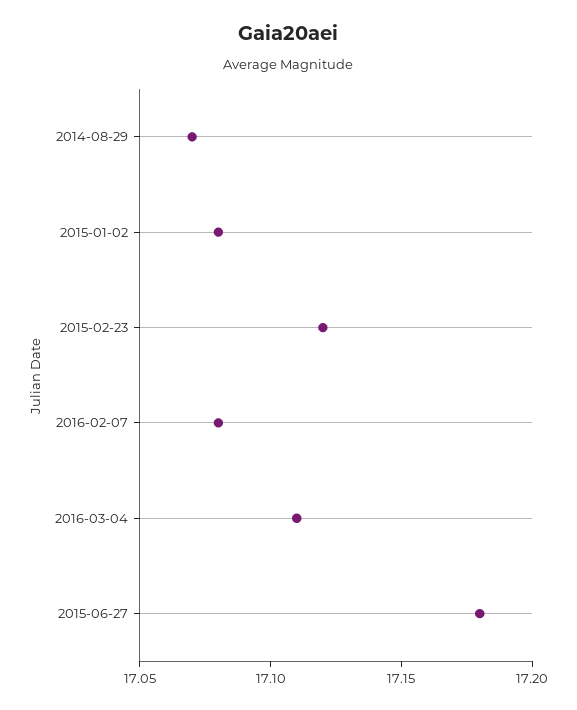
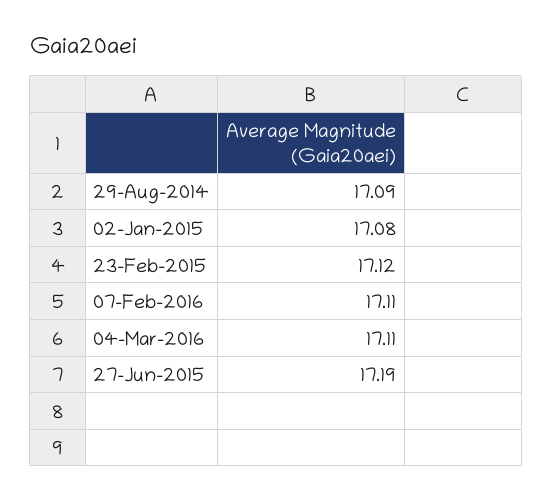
2014-08-29: 17.07 -> 17.09
2016-02-07: 17.08 -> 17.11
2015-06-27: 17.18 -> 17.19

